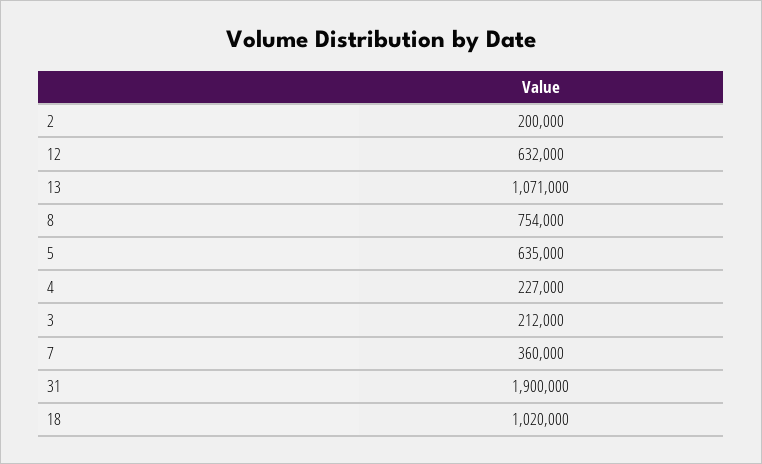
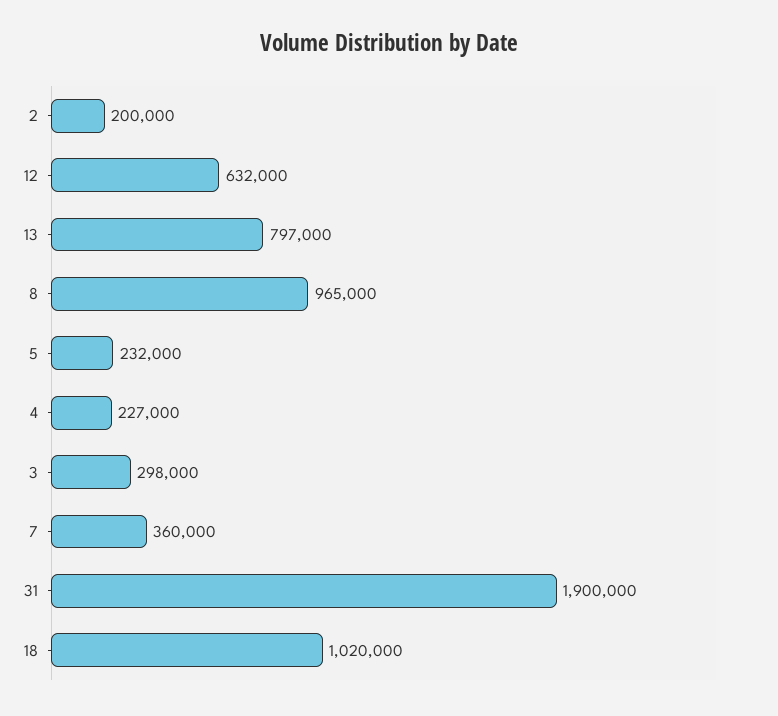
13: 1071000 -> 797000
8: 754000 -> 965000
5: 635000 -> 232000
3: 212000 -> 298000

